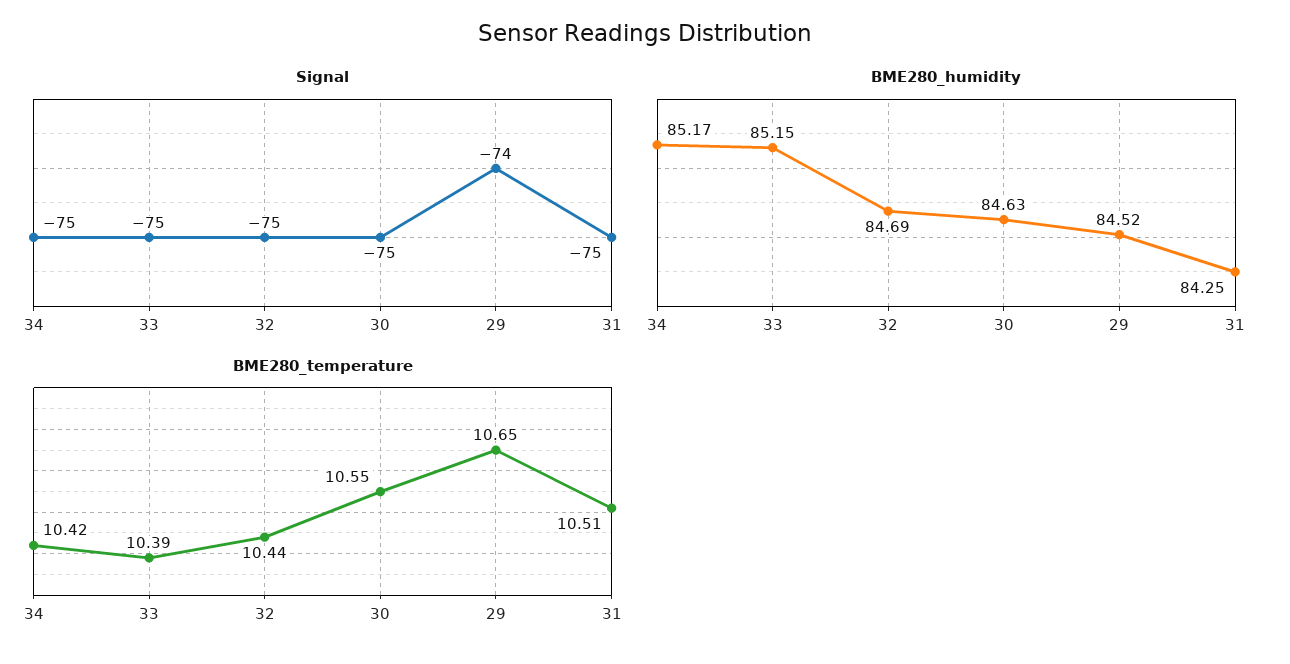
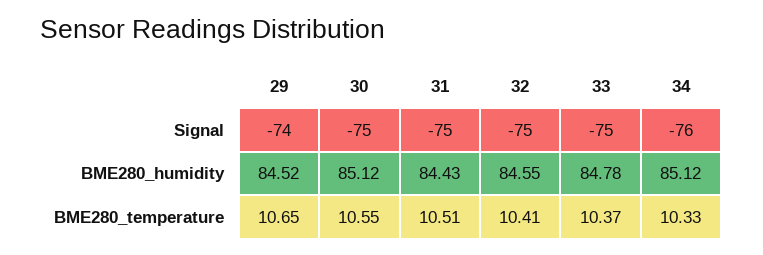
Signal, 34: -75 -> -76
BME280_humidity, 34: 85.17 -> 85.12
BME280_humidity, 33: 85.15 -> 84.78
BME280_humidity, 32: 84.69 -> 84.55
BME280_humidity, 30: 84.63 -> 85.12
BME280_humidity, 31: 84.25 -> 84.43
BME280_temperature, 34: 10.42 -> 10.33
BME280_temperature, 33: 10.39 -> 10.37
BME280_temperature, 32: 10.44 -> 10.41

